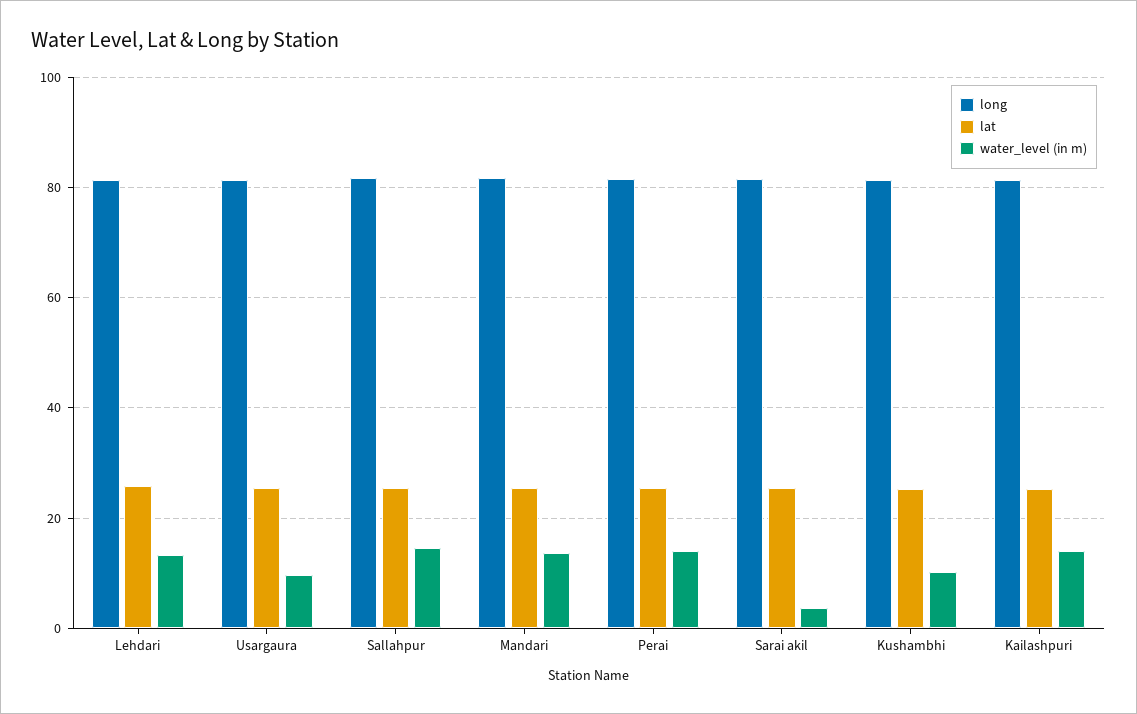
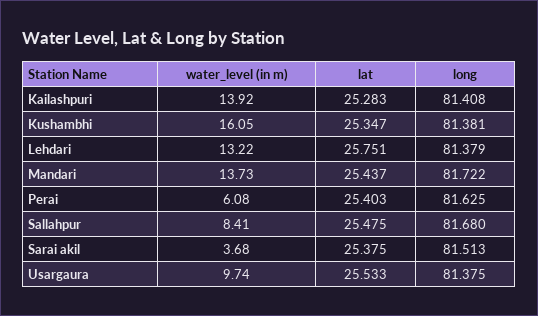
water_level (in m), Sallahpur: 14 -> 8.41
water_level (in m), Perai: 14 -> 6.08
water_level (in m), Kushambhi: 10 -> 16.05

